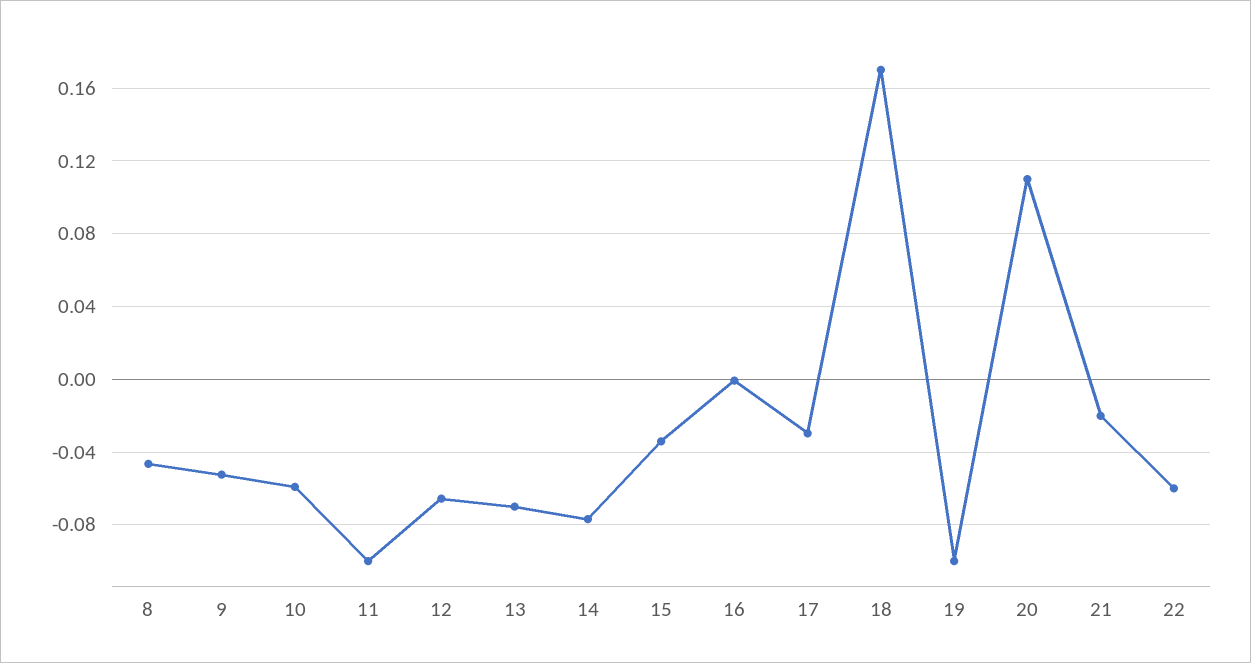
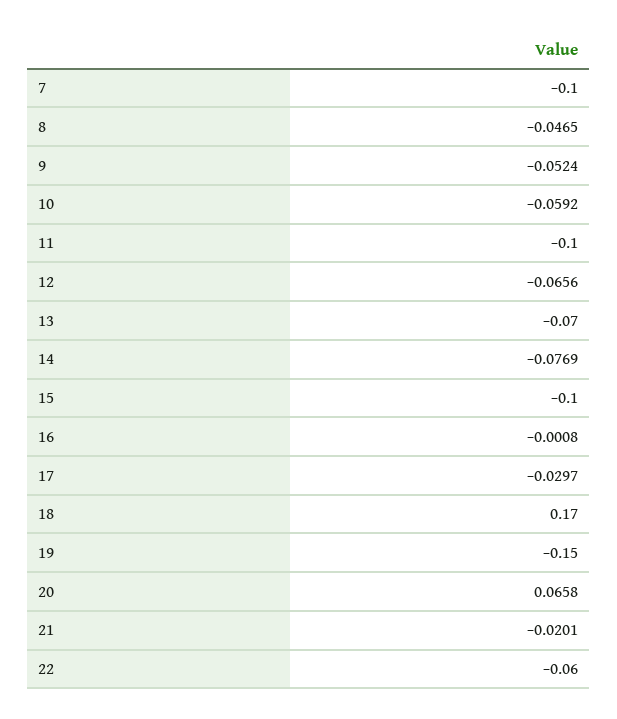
15: -0.035 -> -0.1
19: -0.1 -> -0.15
20: 0.11 -> 0.0658
7: none -> -0.1

